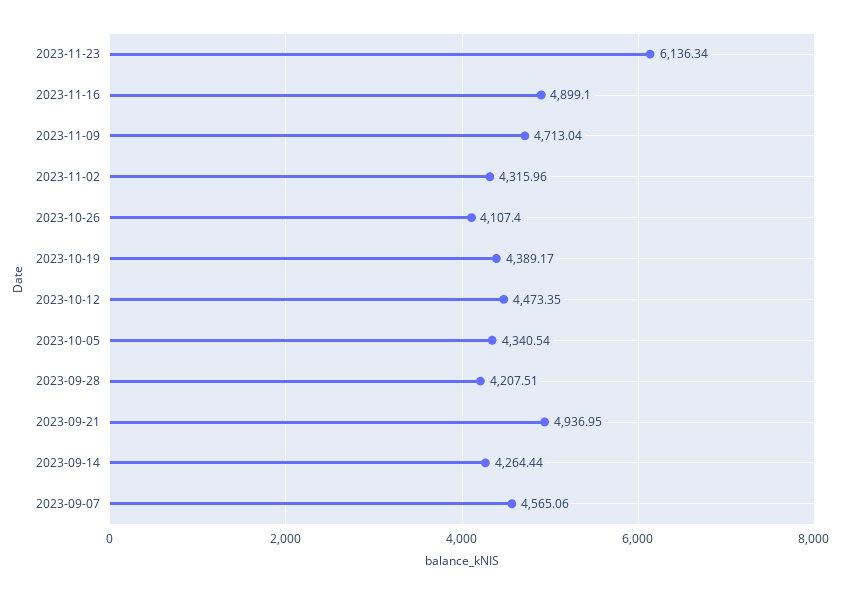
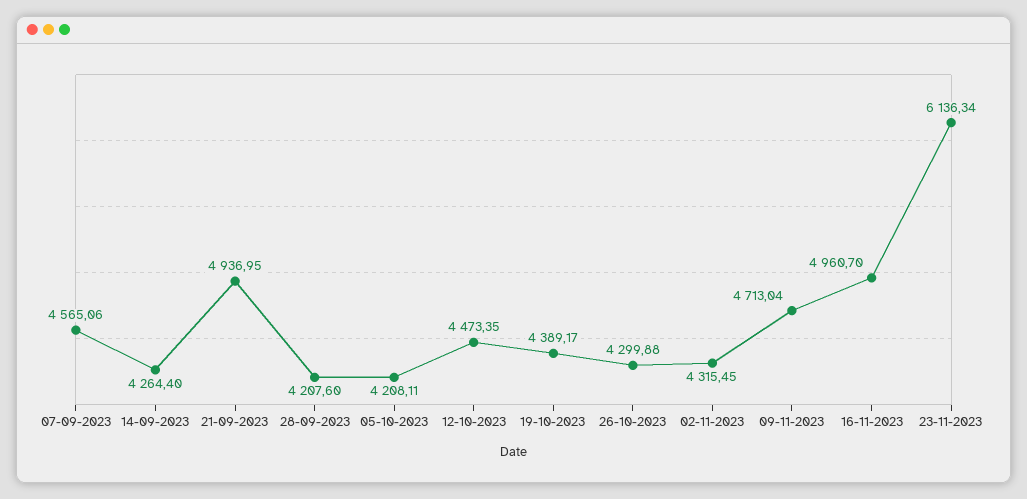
2023-11-16: 4899.1 -> 4960.7
2023-11-02: 4315.96 -> 4315.45
2023-10-26: 4107.4 -> 4299.88
2023-10-05: 4340.54 -> 4208.11
2023-09-28: 4207.51 -> 4207.6
2023-09-14: 4264.44 -> 4264.4

